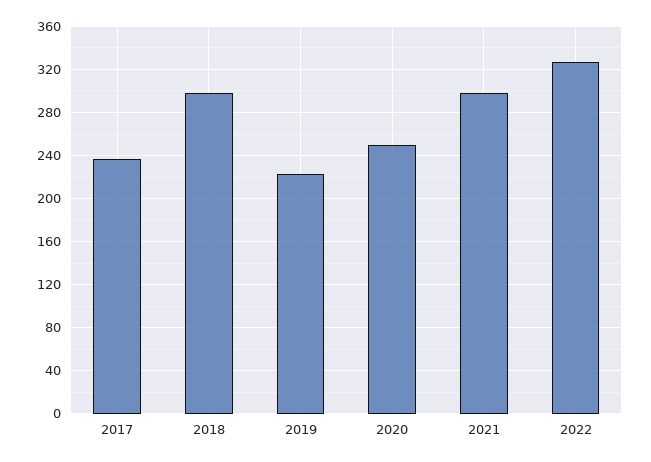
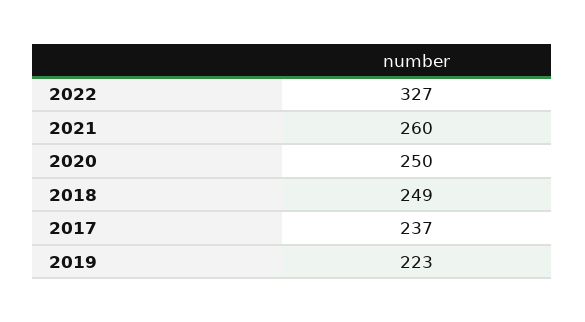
2018: 300 -> 249
2021: 300 -> 260

